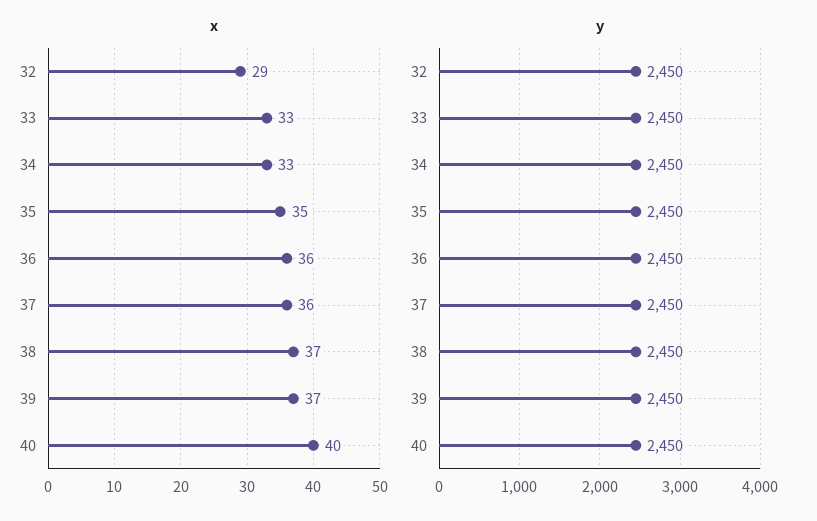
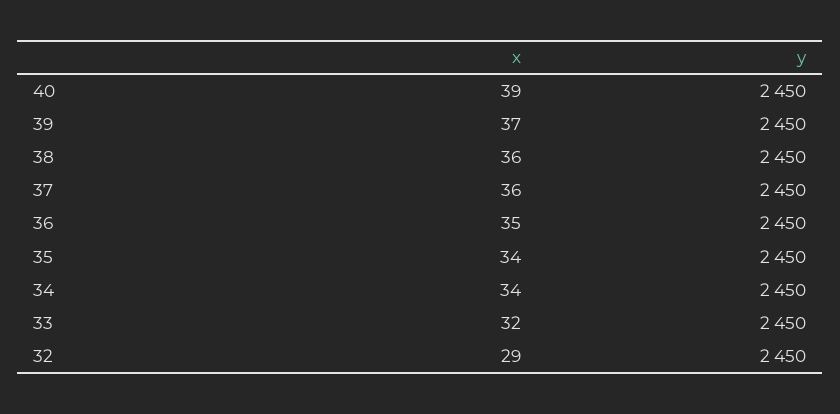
x, 33: 33 -> 32
x, 34: 33 -> 34
x, 35: 35 -> 34
x, 36: 36 -> 35
x, 38: 37 -> 36
x, 40: 40 -> 39

